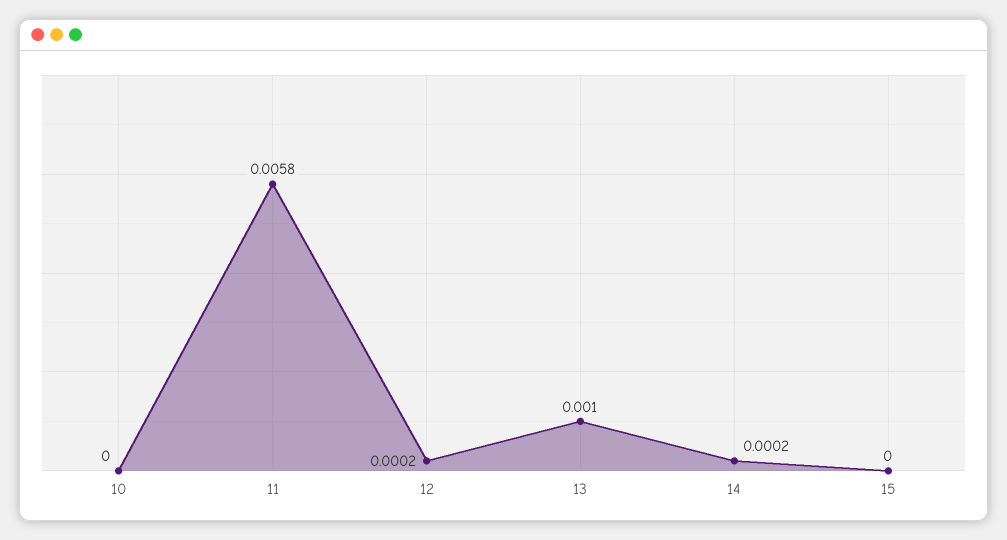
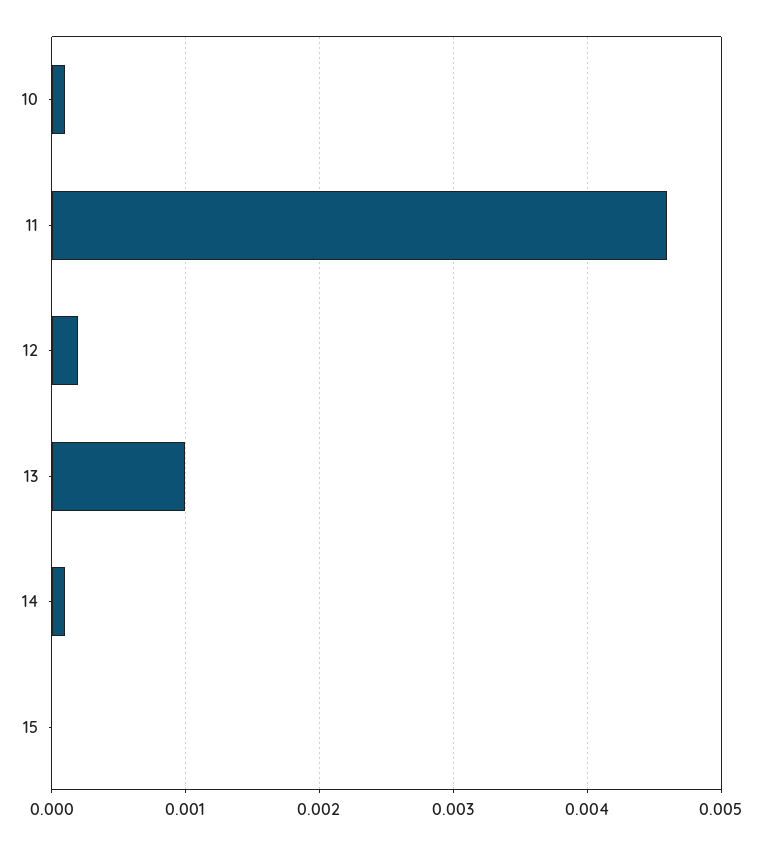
10: 0 -> 0.0001
11: 0.0058 -> 0.0046
14: 0.0002 -> 0.0001

